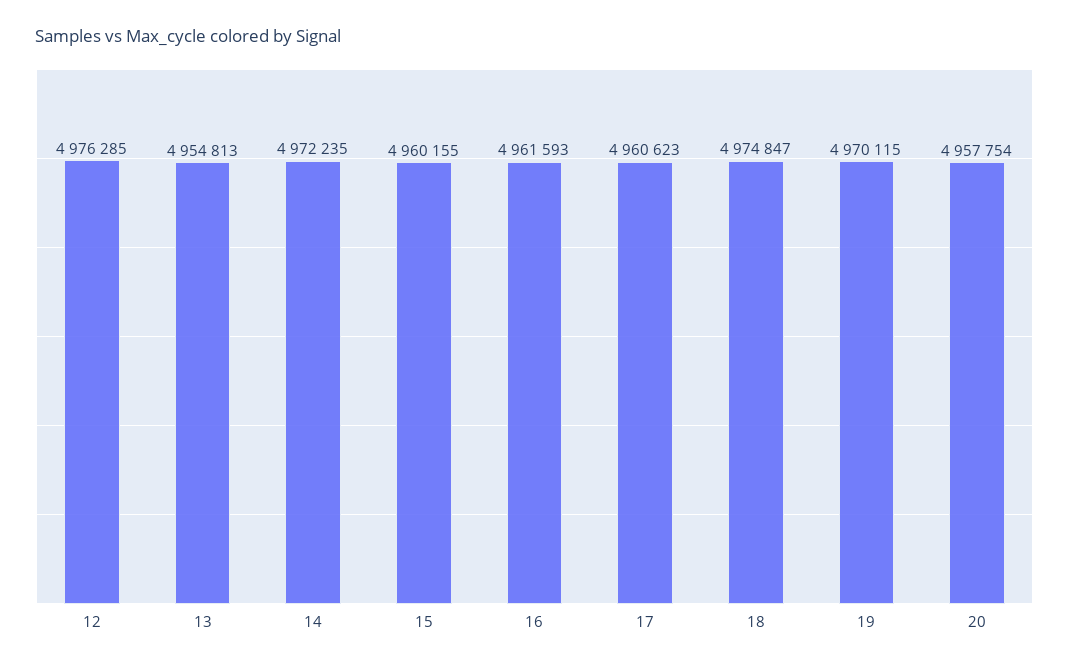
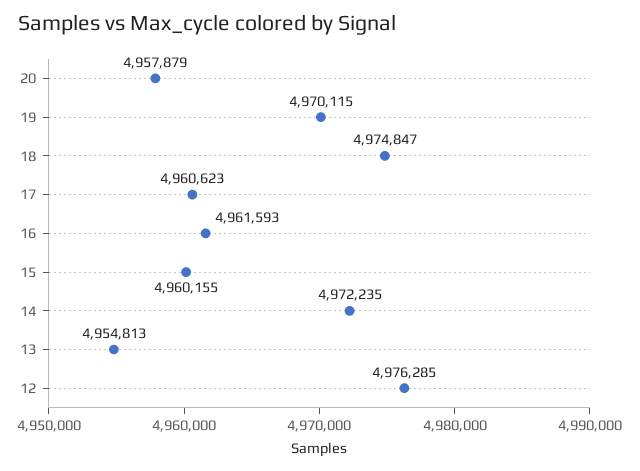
20: 4957754 -> 4957879

